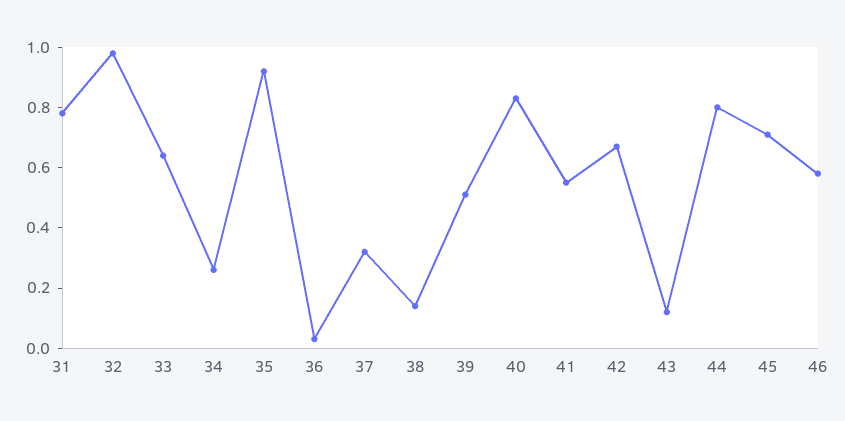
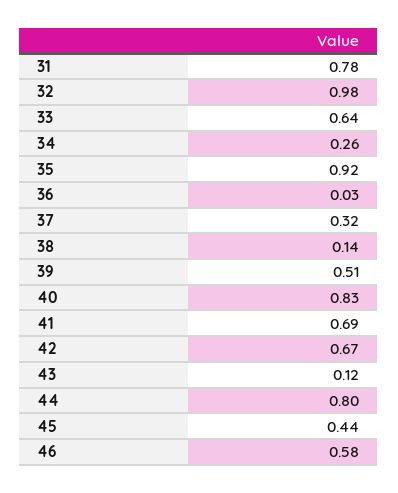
41: 0.55 -> 0.69
45: 0.7 -> 0.44

